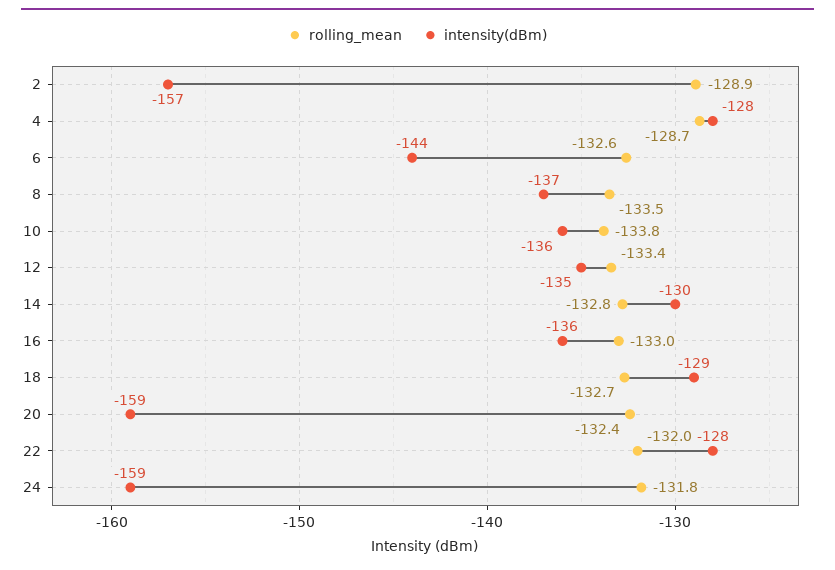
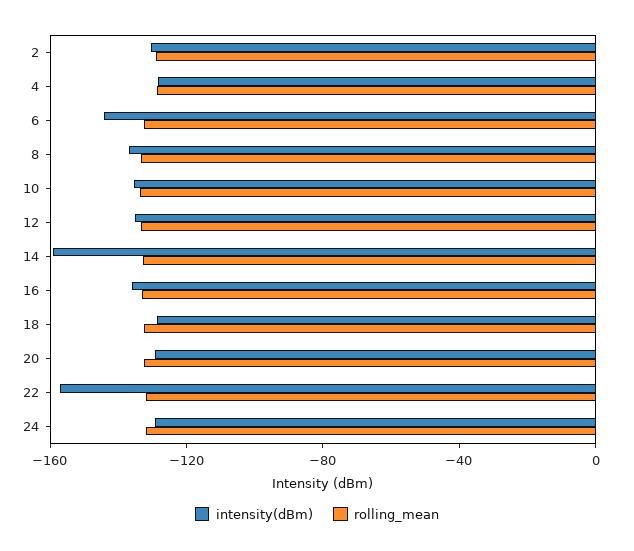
intensity(dBm), 2: -157 -> -130
intensity(dBm), 14: -130 -> -160
intensity(dBm), 20: -159 -> -130
intensity(dBm), 22: -128 -> -160
intensity(dBm), 24: -159 -> -130

